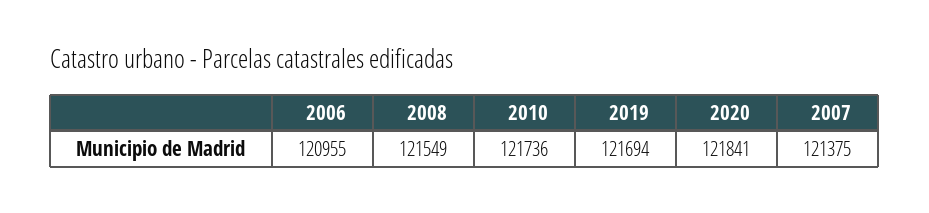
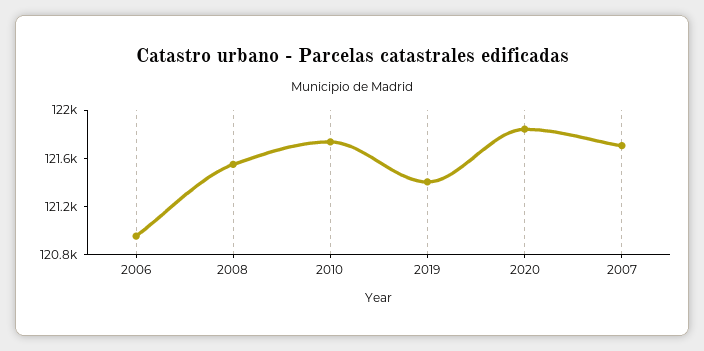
2019: 121694 -> 121400
2007: 121375 -> 121700

